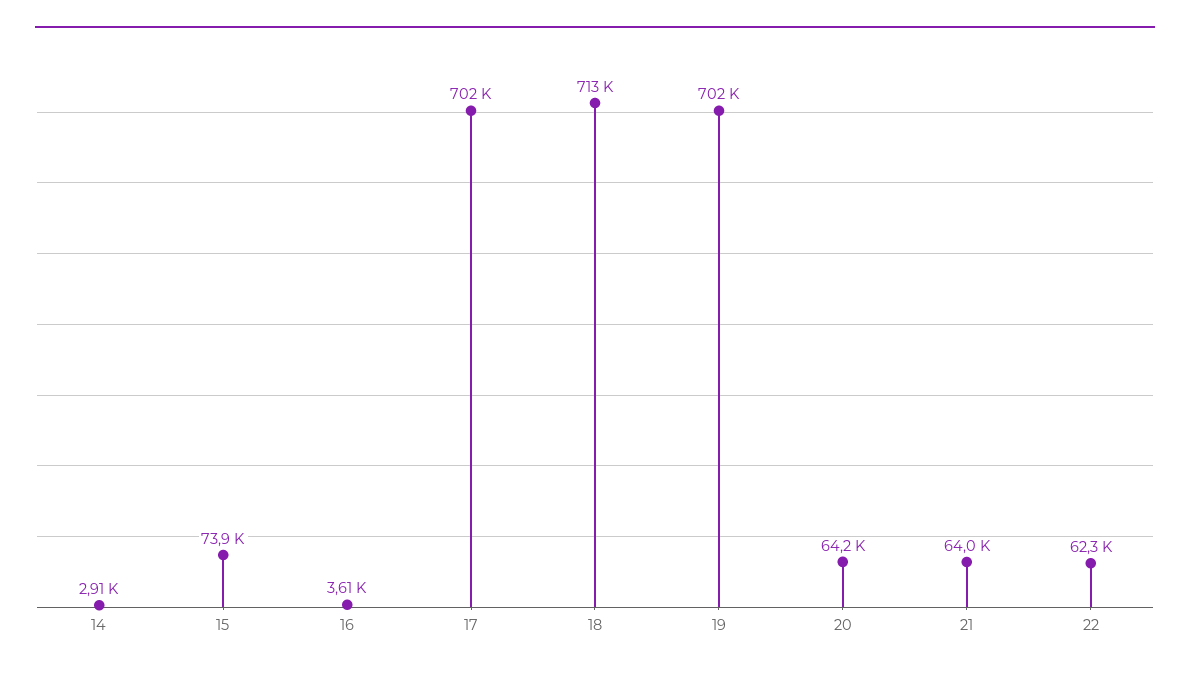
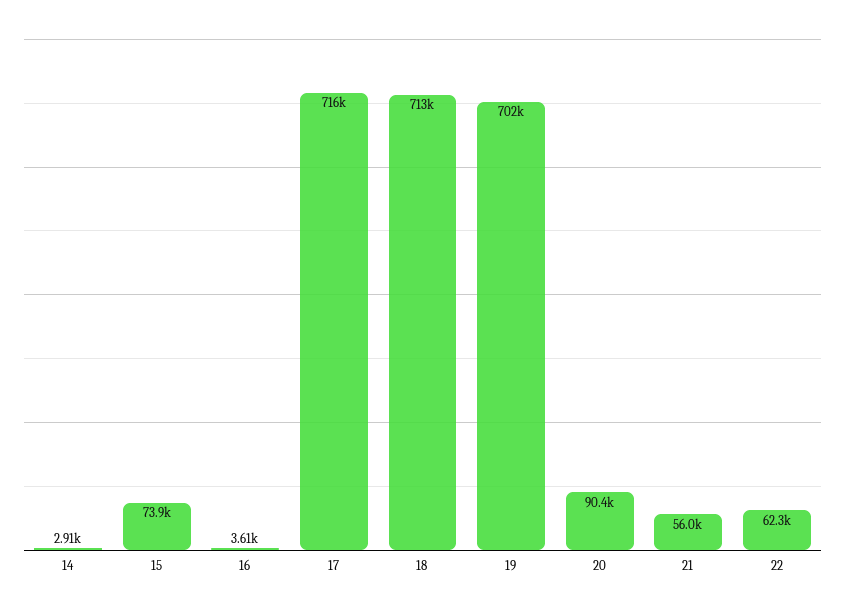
17: 702000 -> 716000
20: 64200 -> 90400
21: 64000 -> 56000

